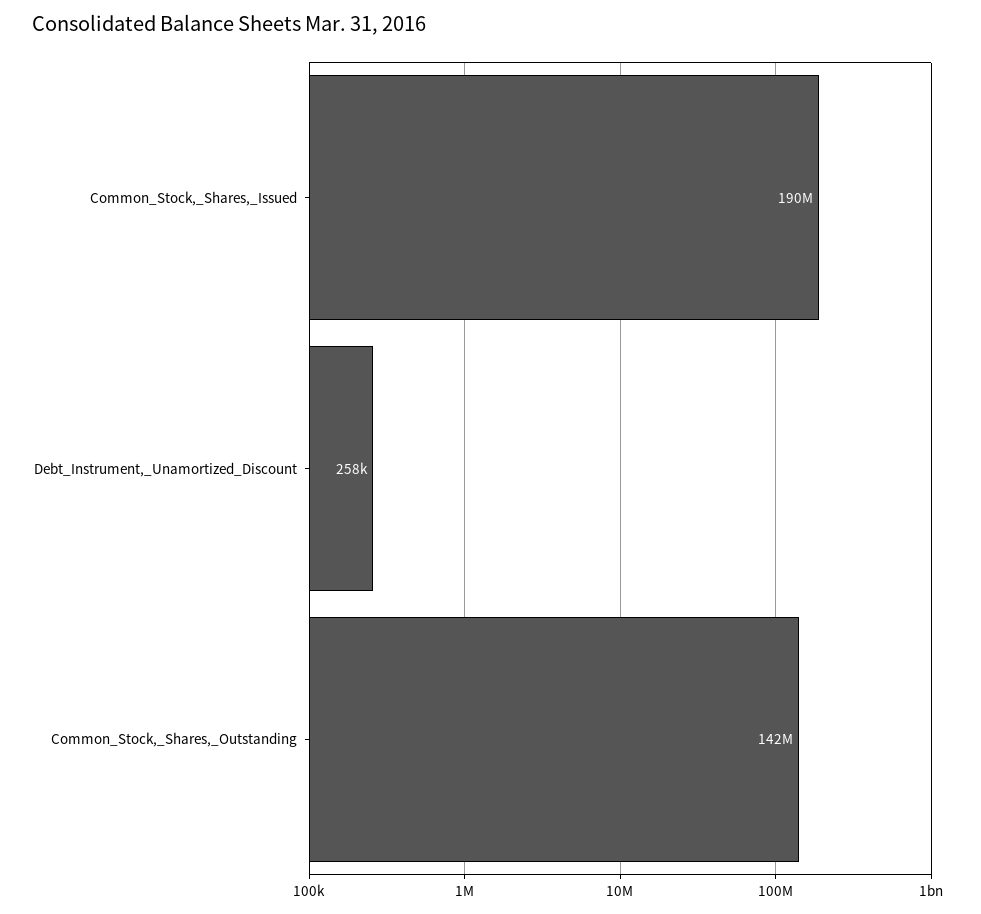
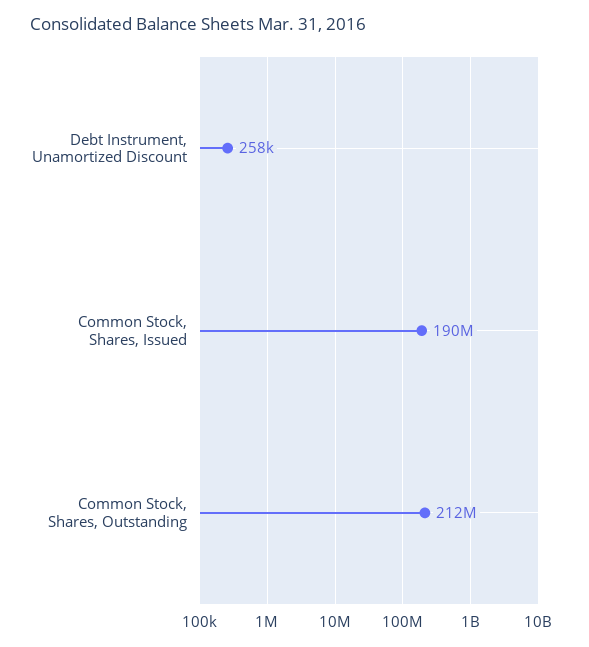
Common_Stock,_Shares,_Outstanding: 142000000 -> 212000000

